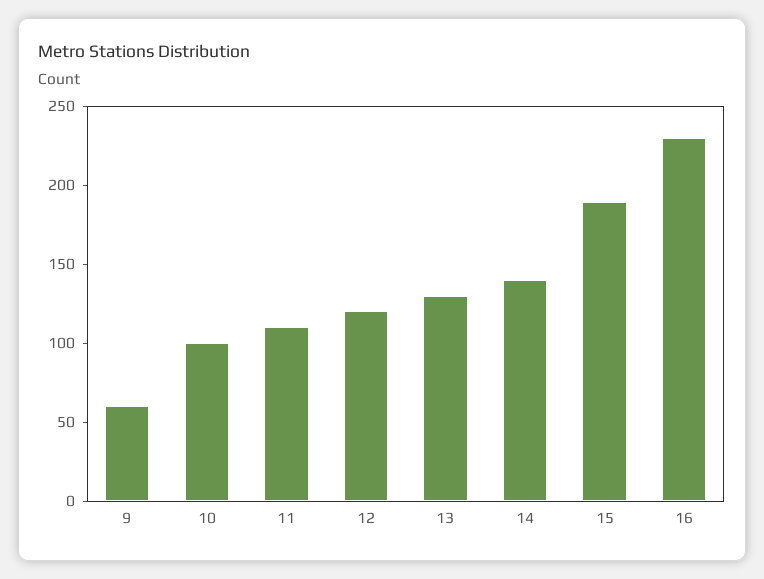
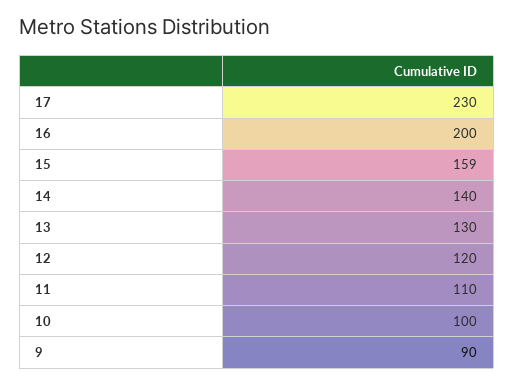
9: 60 -> 90
15: 190 -> 159
16: 230 -> 200
17: none -> 230

